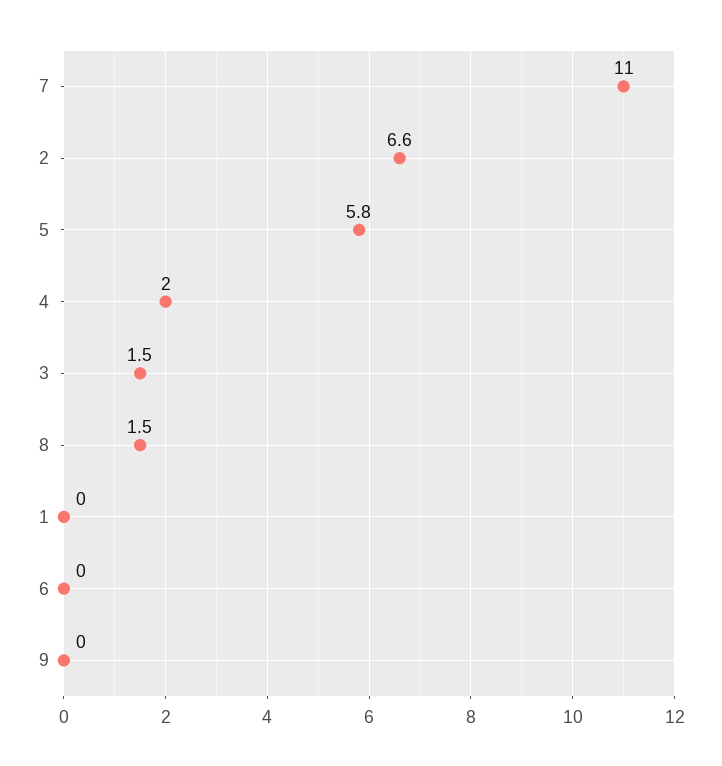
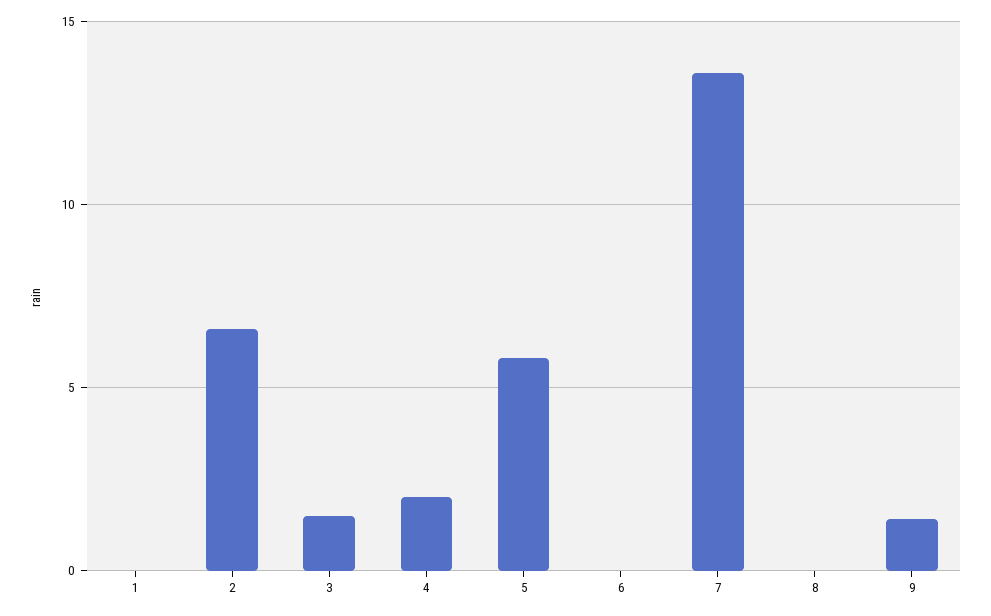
7: 11 -> 13.5
8: 1.5 -> 0
9: 0 -> 1.5

